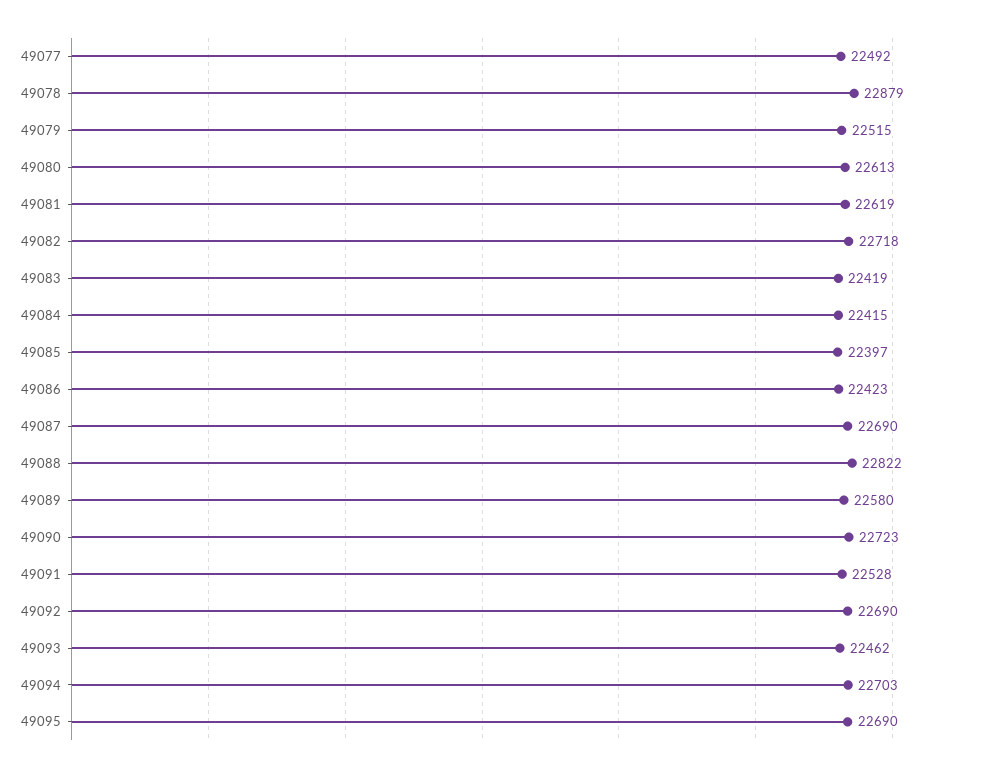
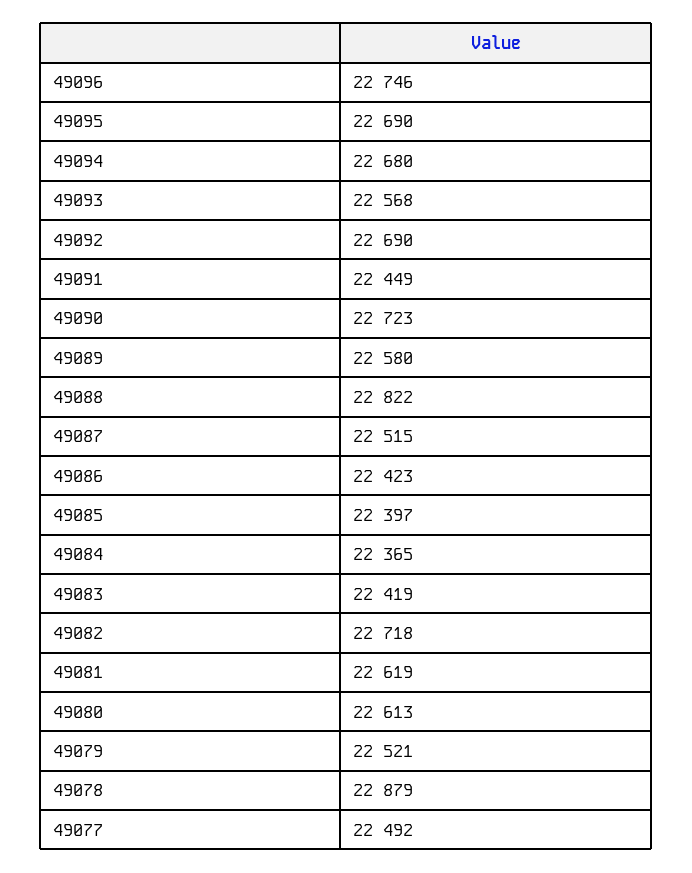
49079: 22515 -> 22521
49084: 22415 -> 22365
49087: 22690 -> 22515
49091: 22528 -> 22449
49093: 22462 -> 22568
49094: 22703 -> 22680
49096: none -> 22746

